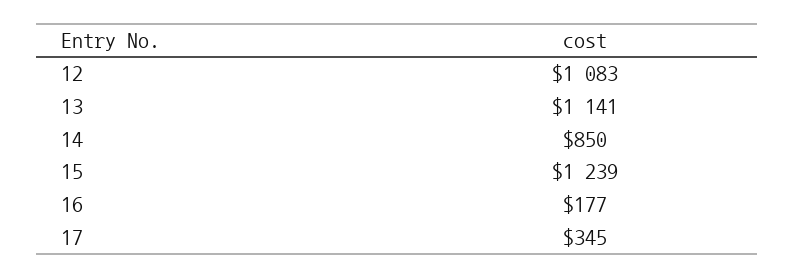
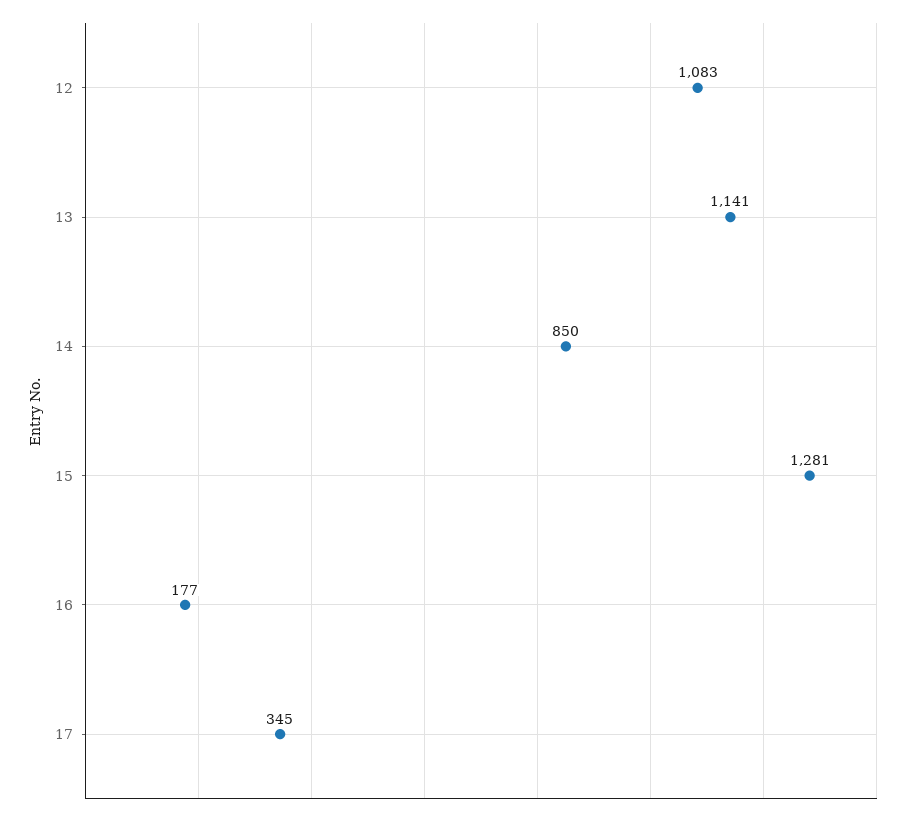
15: 1239 -> 1281

